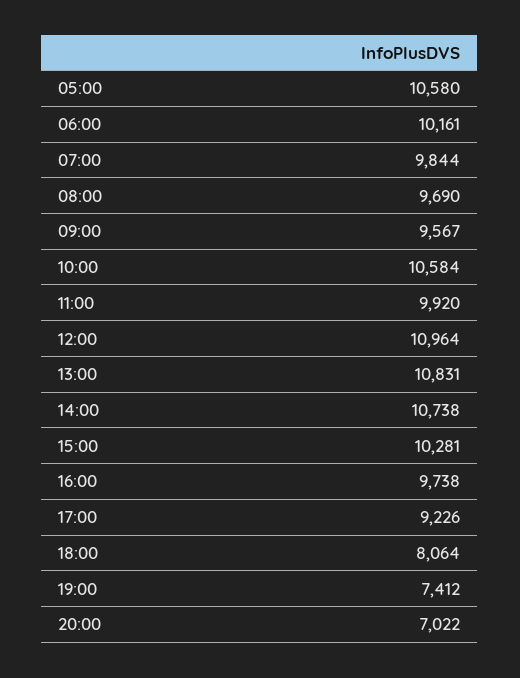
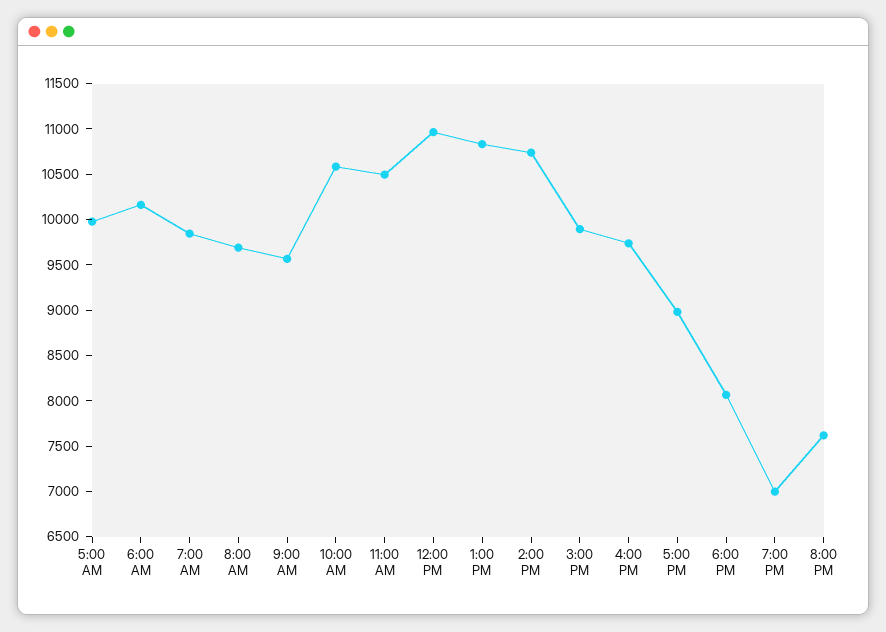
05:00: 10580 -> 10000
11:00: 9920 -> 10500
15:00: 10281 -> 9900
17:00: 9226 -> 9000
19:00: 7412 -> 7000
20:00: 7022 -> 7600

